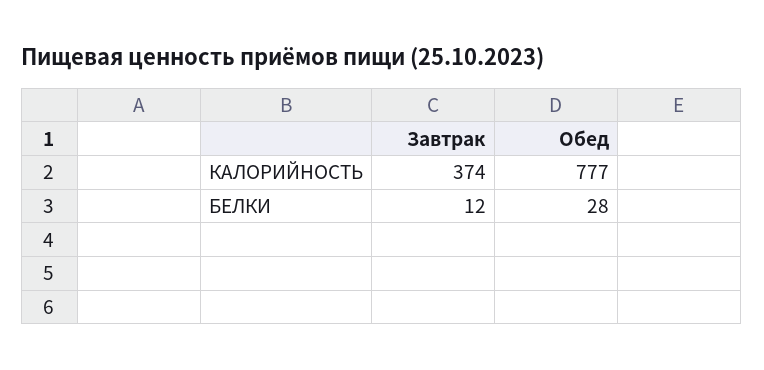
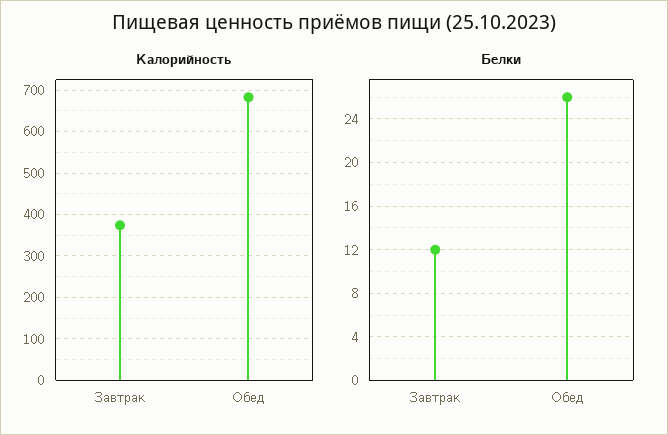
КАЛОРИЙНОСТЬ, Обед: 777 -> 680
БЕЛКИ, Обед: 28 -> 26

